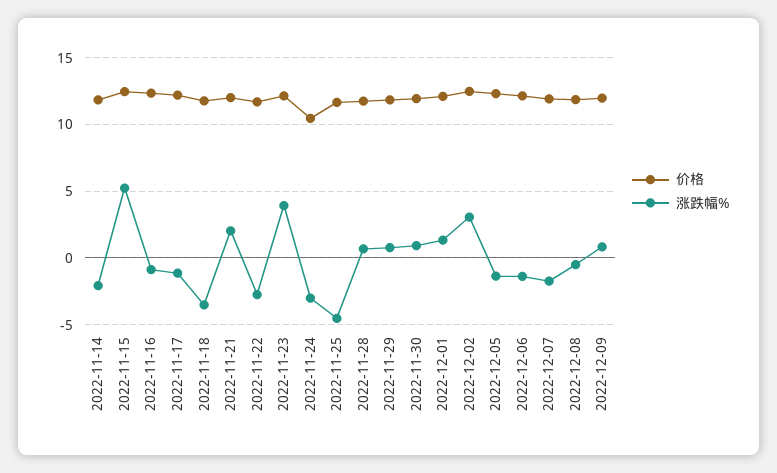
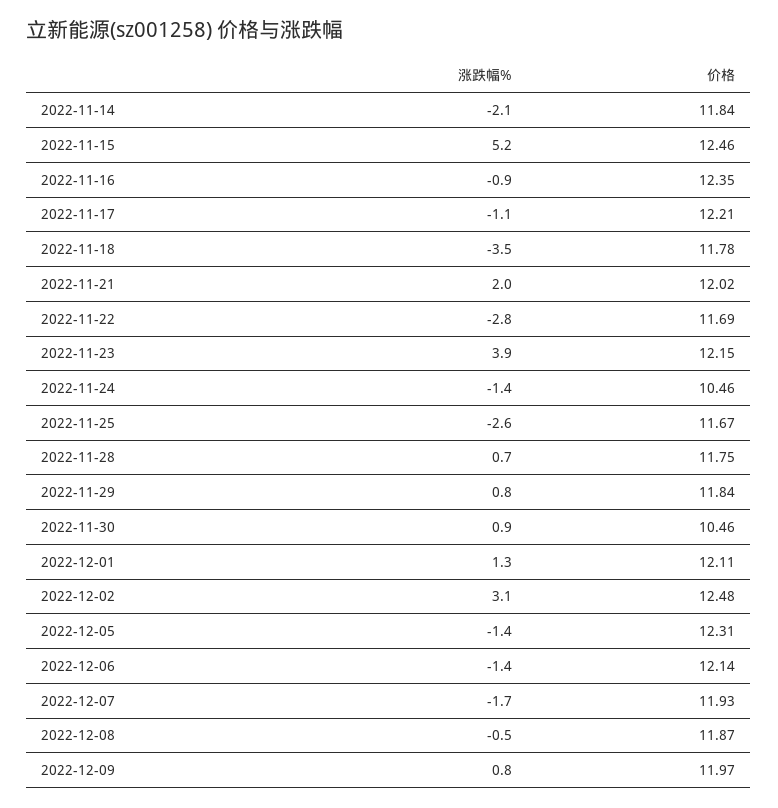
涨跌幅%, 2022-11-24: -3 -> -1.4
涨跌幅%, 2022-11-25: -4.5 -> -2.6
价格, 2022-11-30: 12 -> 10.46

